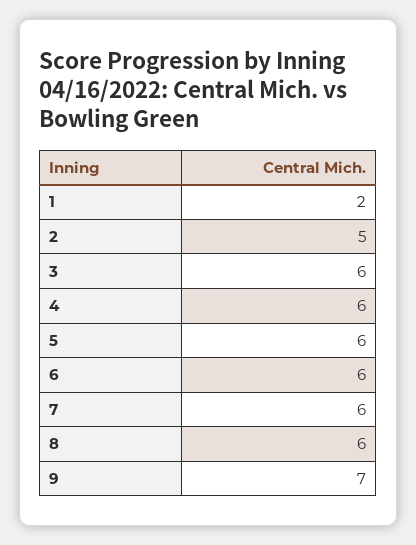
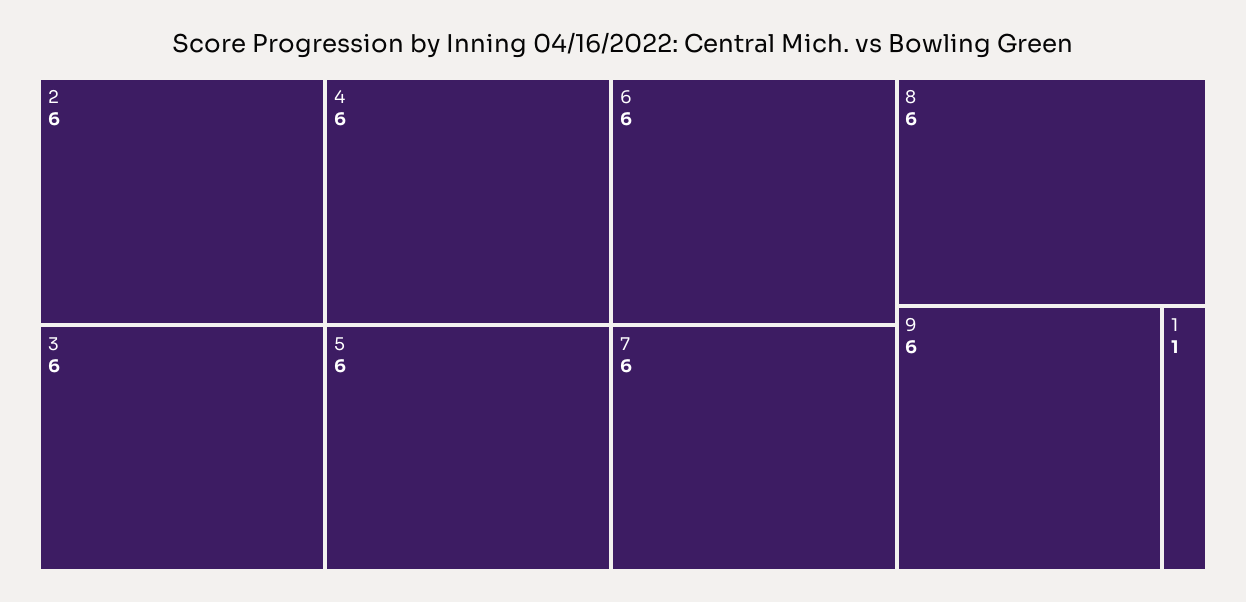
1: 2 -> 1
2: 5 -> 6
9: 7 -> 6

